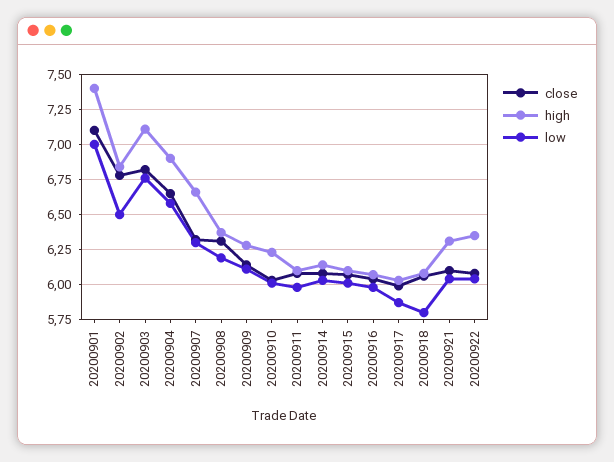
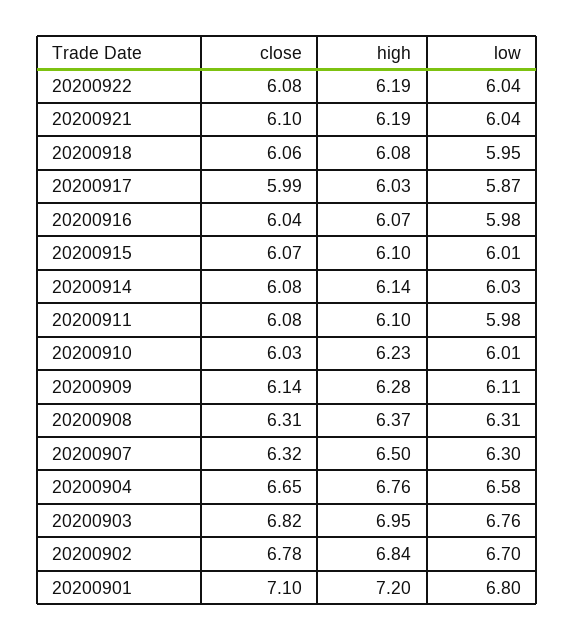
high, 20200901: 7.4 -> 7.2
low, 20200901: 7 -> 6.8
low, 20200902: 6.5 -> 6.7
high, 20200903: 7.1 -> 6.95
high, 20200904: 6.9 -> 6.76
high, 20200907: 6.65 -> 6.5
low, 20200908: 6.2 -> 6.31
low, 20200918: 5.8 -> 5.95
high, 20200921: 6.3 -> 6.19
high, 20200922: 6.35 -> 6.19

